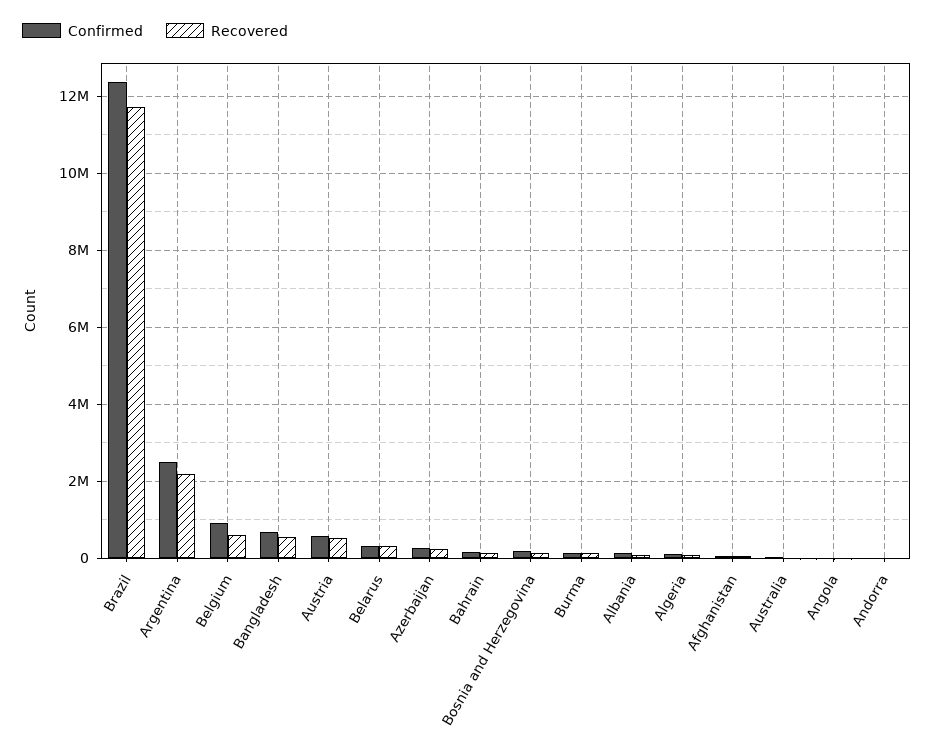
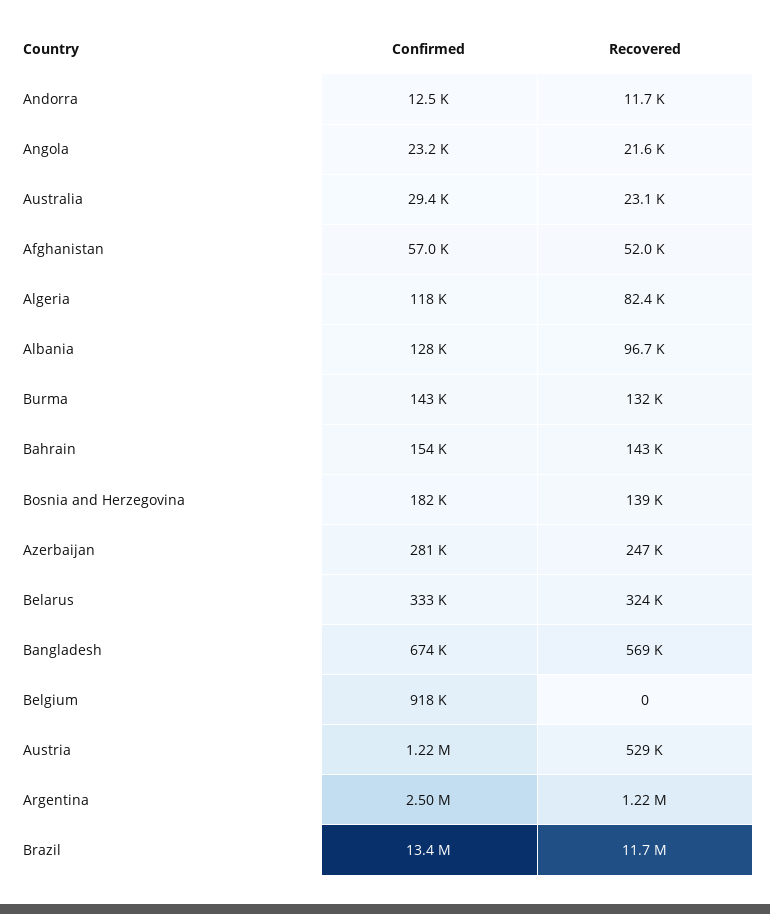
Confirmed, Brazil: 12400000 -> 13400000
Recovered, Argentina: 2200000 -> 1220000
Recovered, Belgium: 600000 -> 0
Confirmed, Austria: 600000 -> 1220000

